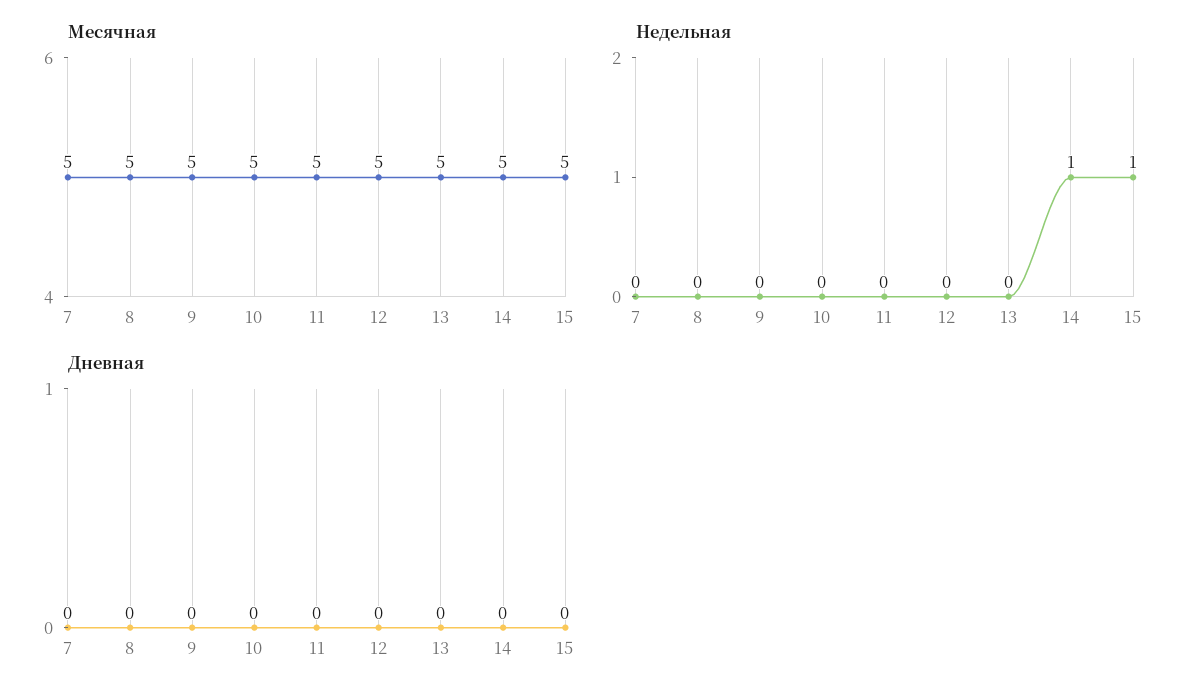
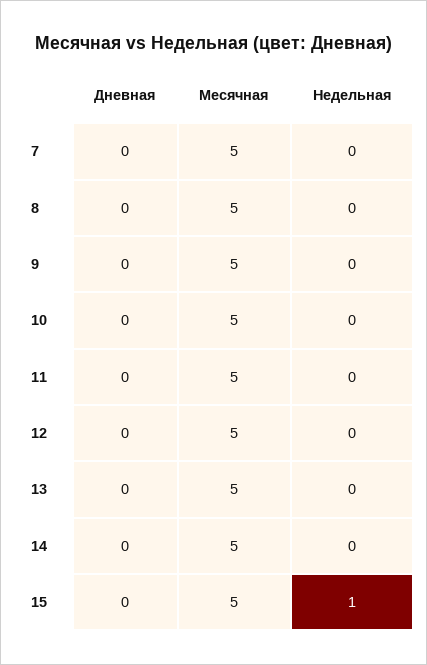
Недельная, 14: 1 -> 0

